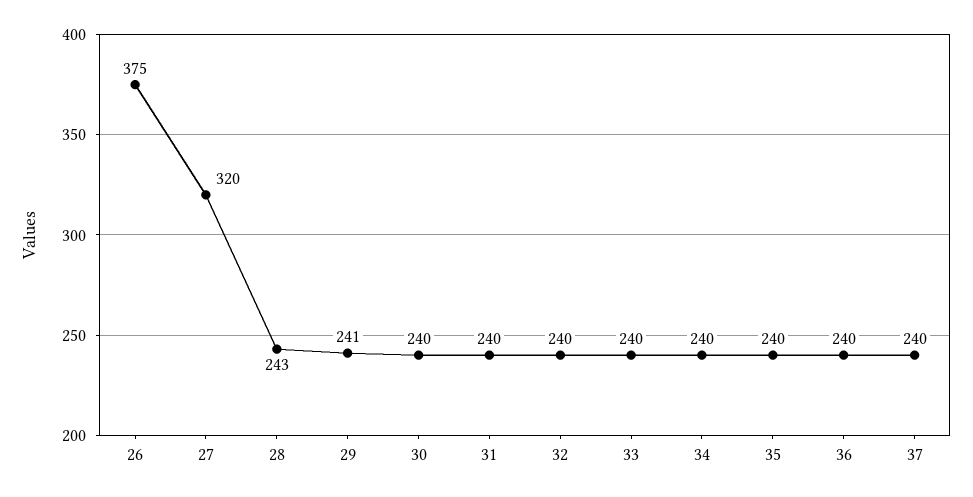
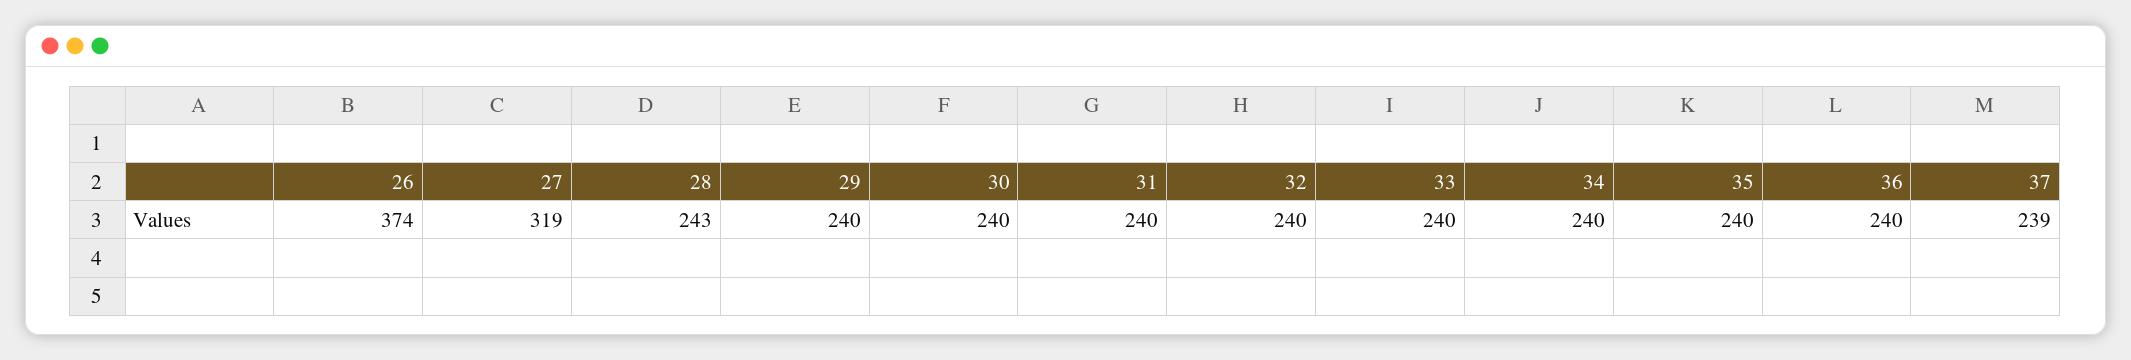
26: 375 -> 374
27: 320 -> 319
29: 241 -> 240
37: 240 -> 239

